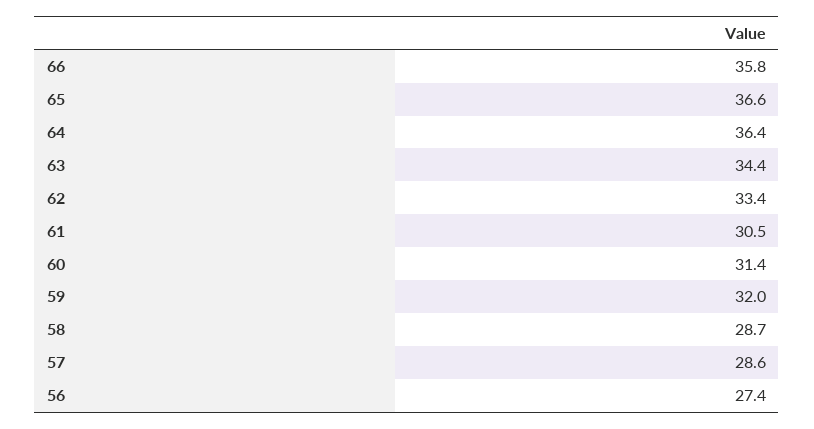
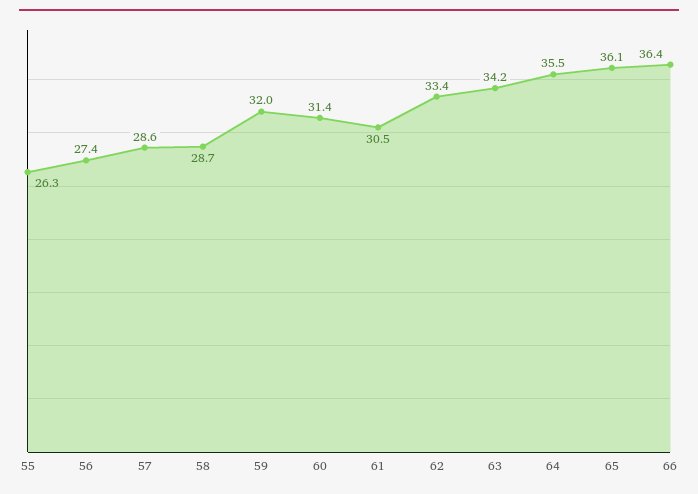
66: 35.8 -> 36.4
65: 36.6 -> 36.1
64: 36.4 -> 35.5
63: 34.4 -> 34.2
55: none -> 26.3

